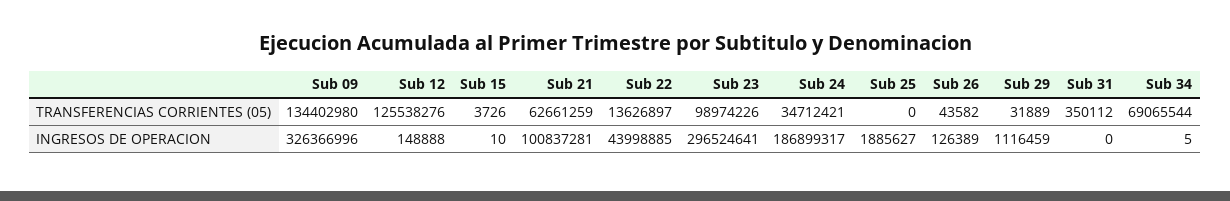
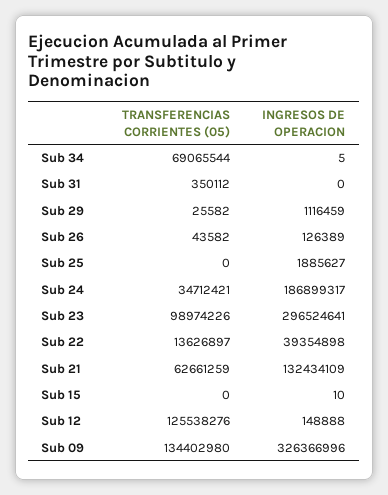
Sub 15, TRANSFERENCIAS CORRIENTES (05): 3726 -> 0
Sub 29, TRANSFERENCIAS CORRIENTES (05): 31889 -> 25582
Sub 21, INGRESOS DE OPERACION: 100837281 -> 132434109
Sub 22, INGRESOS DE OPERACION: 43998885 -> 39354898

